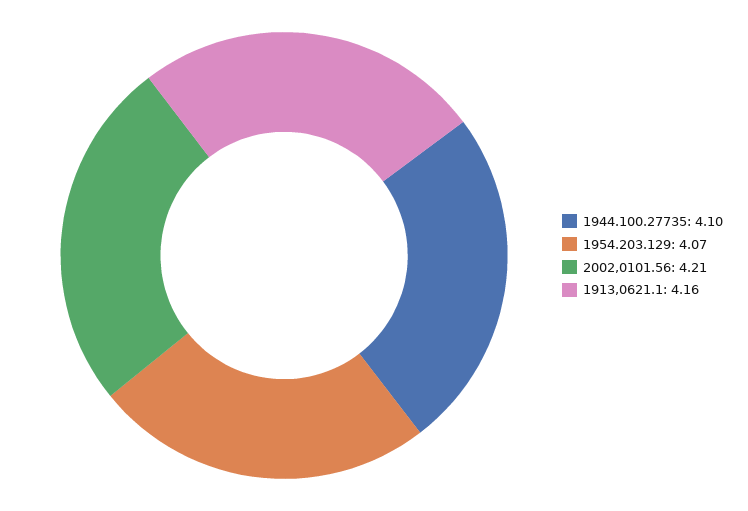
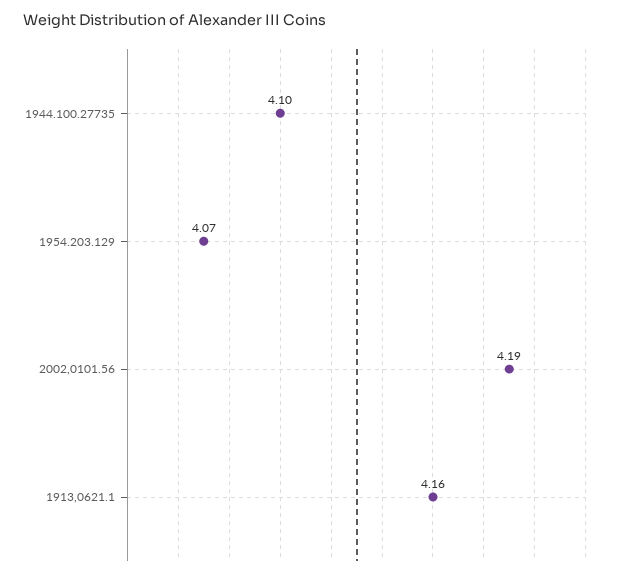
2002,0101.56: 4.21 -> 4.19

